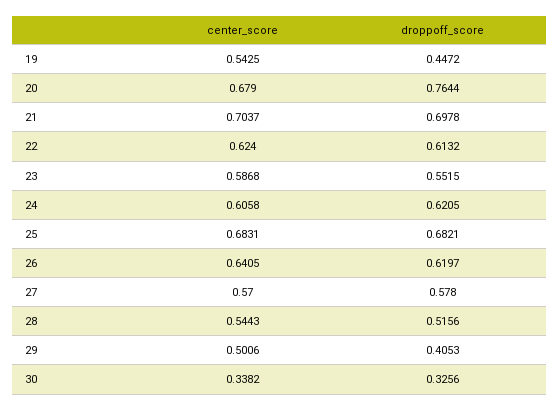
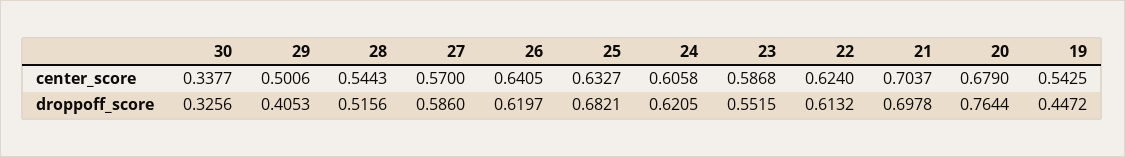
center_score, 25: 0.6831 -> 0.6327
droppoff_score, 27: 0.578 -> 0.586
center_score, 30: 0.3382 -> 0.3377

